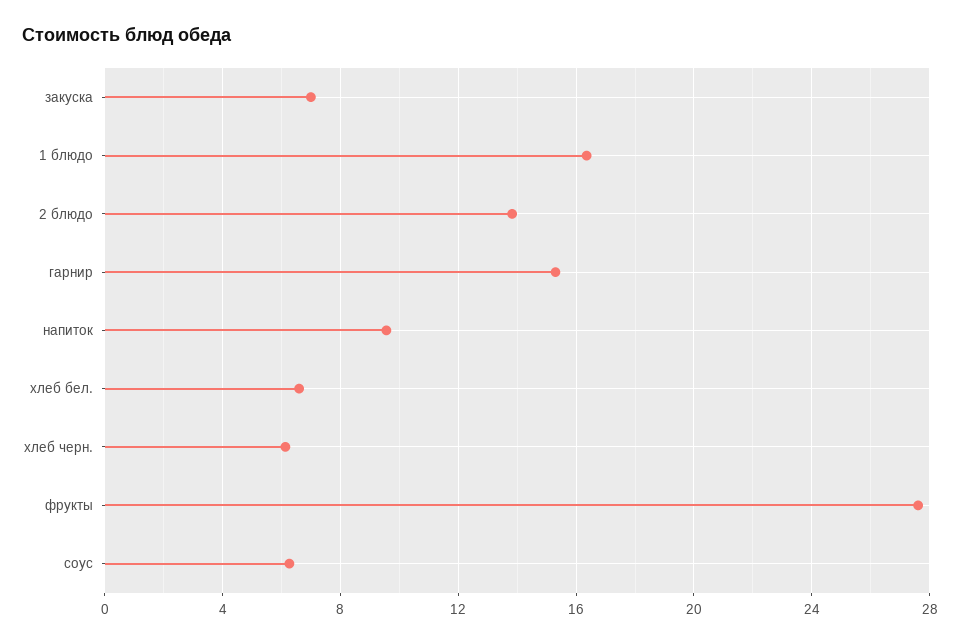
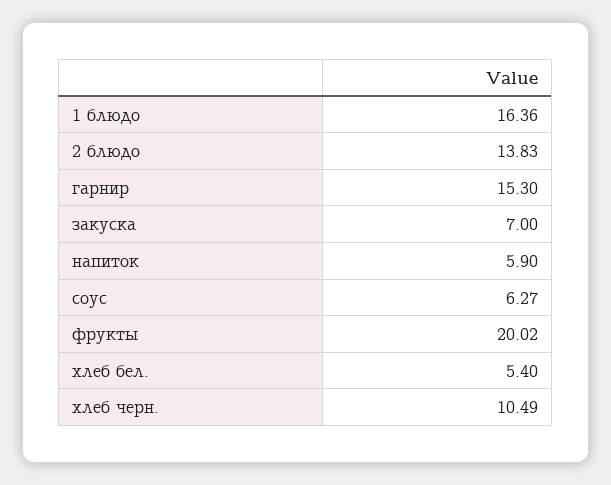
напиток: 9.5 -> 5.9
хлеб бел.: 6.5 -> 5.4
хлеб черн.: 6 -> 10.49
фрукты: 27.5 -> 20.02

